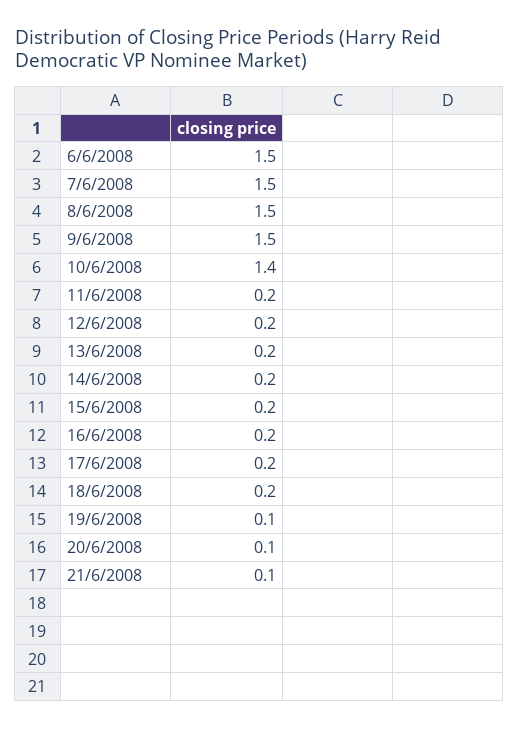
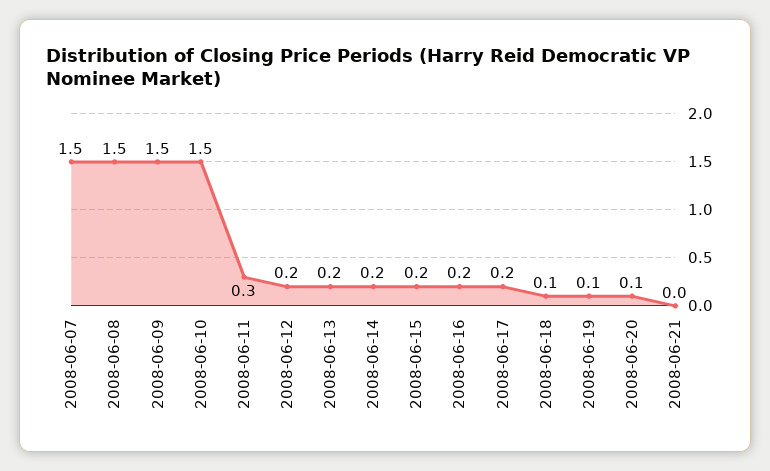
6/6/2008: 1.5 -> none
10/6/2008: 1.4 -> 1.5
11/6/2008: 0.2 -> 0.3
18/6/2008: 0.2 -> 0.1
21/6/2008: 0.1 -> 0

